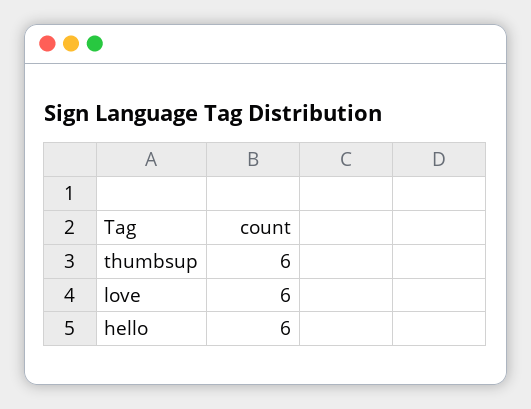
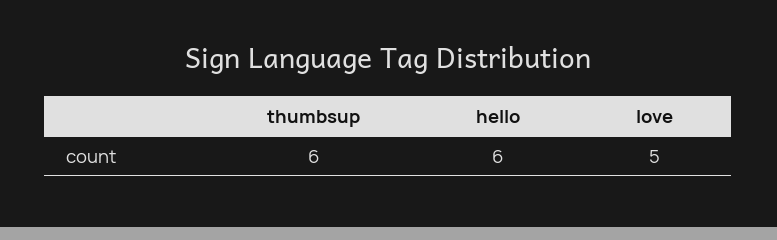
love: 6 -> 5

